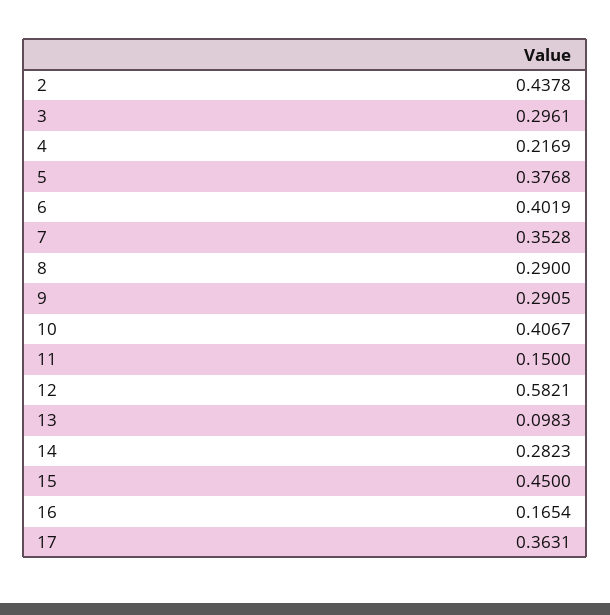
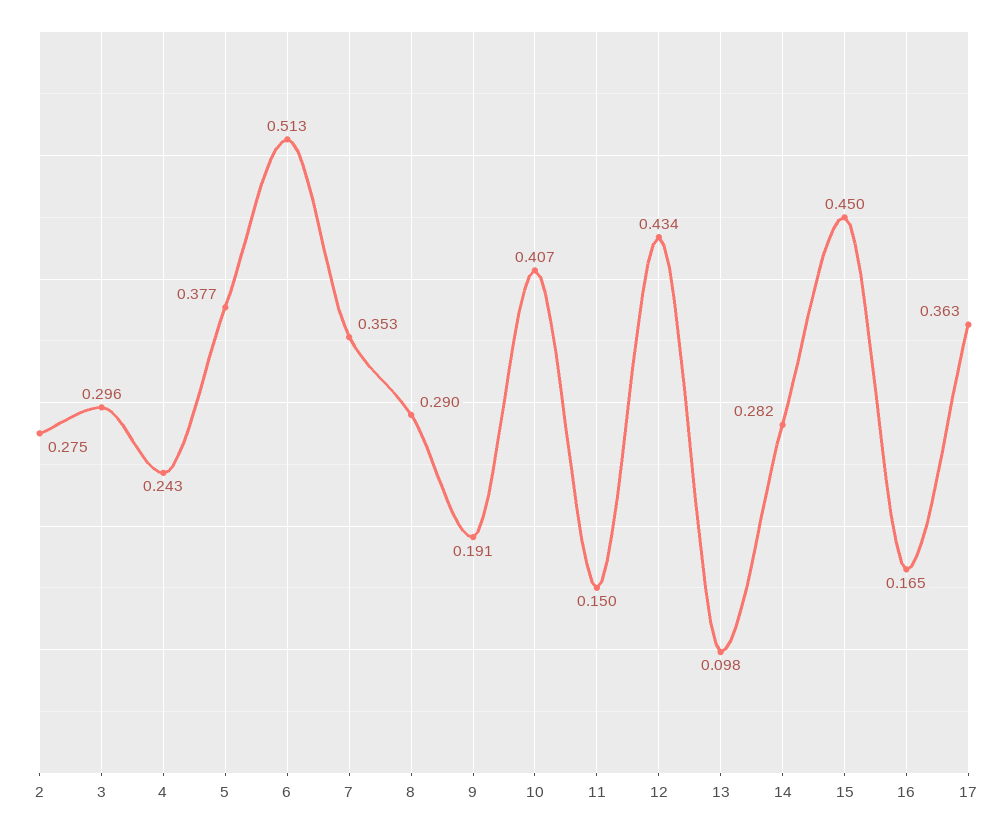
2: 0.4378 -> 0.275
4: 0.2169 -> 0.243
6: 0.4019 -> 0.513
9: 0.2905 -> 0.191
12: 0.5821 -> 0.434

